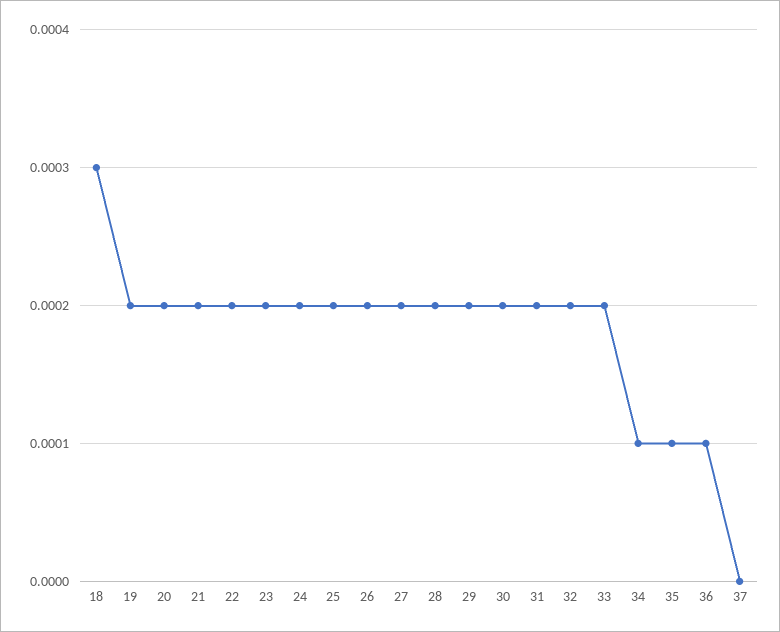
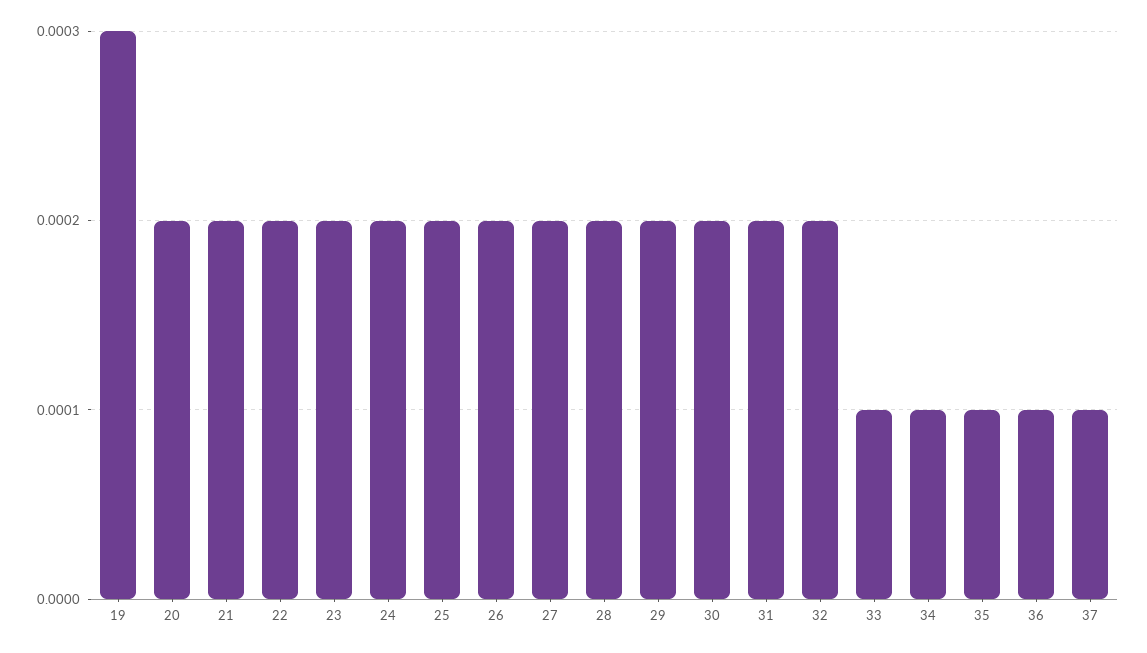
18: 0.0003 -> none
19: 0.0002 -> 0.0003
33: 0.0002 -> 0.0001
37: 0 -> 0.0001

